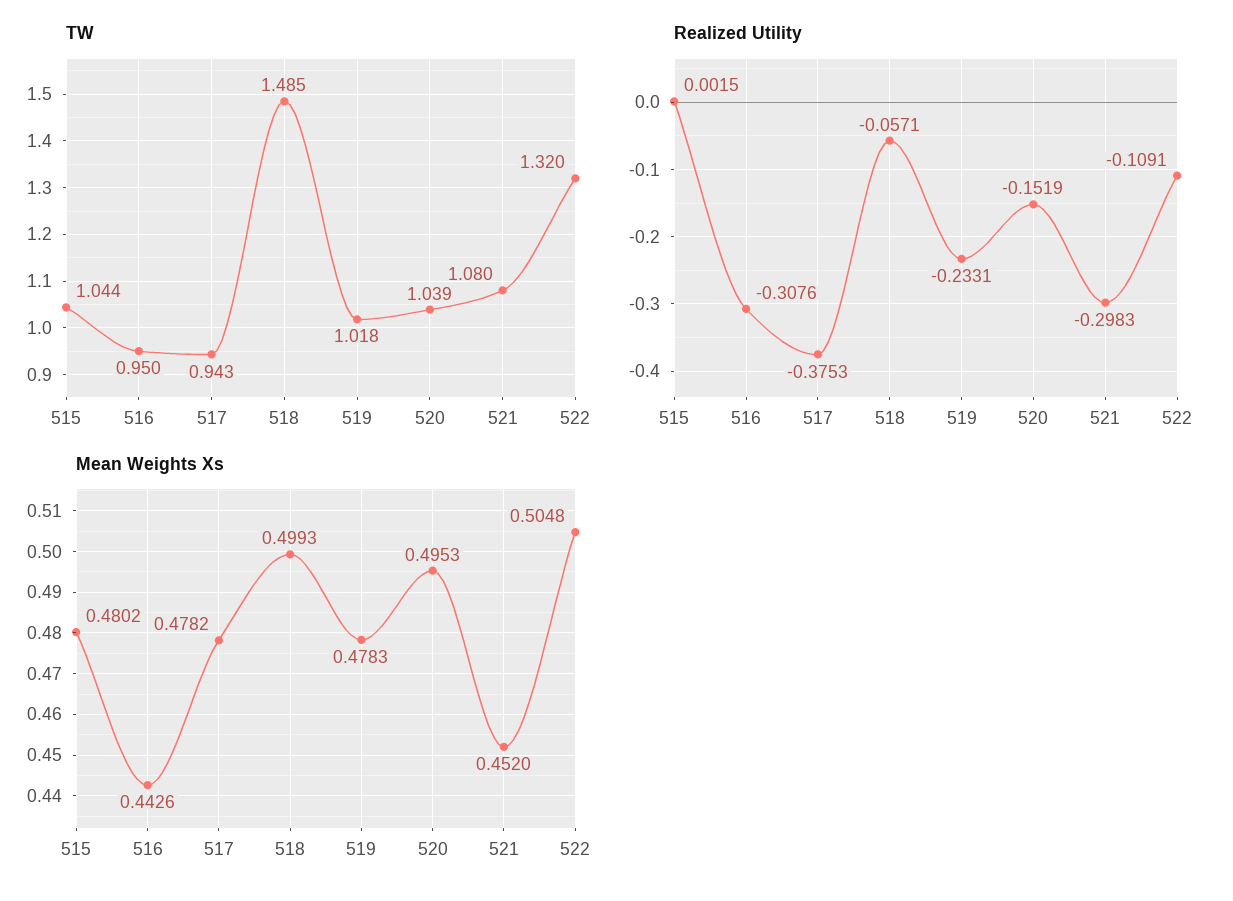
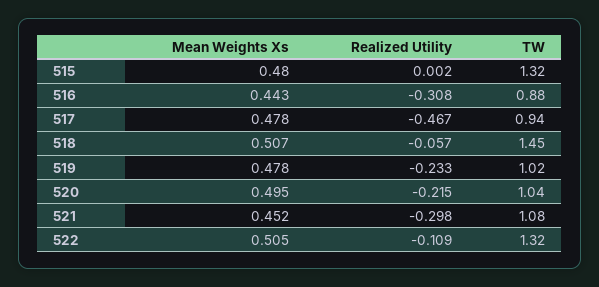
TW, 515: 1.044 -> 1.32
TW, 516: 0.95 -> 0.88
TW, 518: 1.485 -> 1.45
Realized Utility, 517: -0.3753 -> -0.467
Realized Utility, 520: -0.1519 -> -0.215
Mean Weights Xs, 518: 0.4993 -> 0.507

